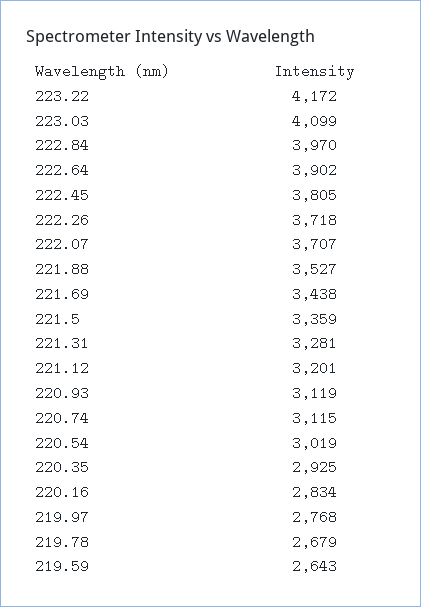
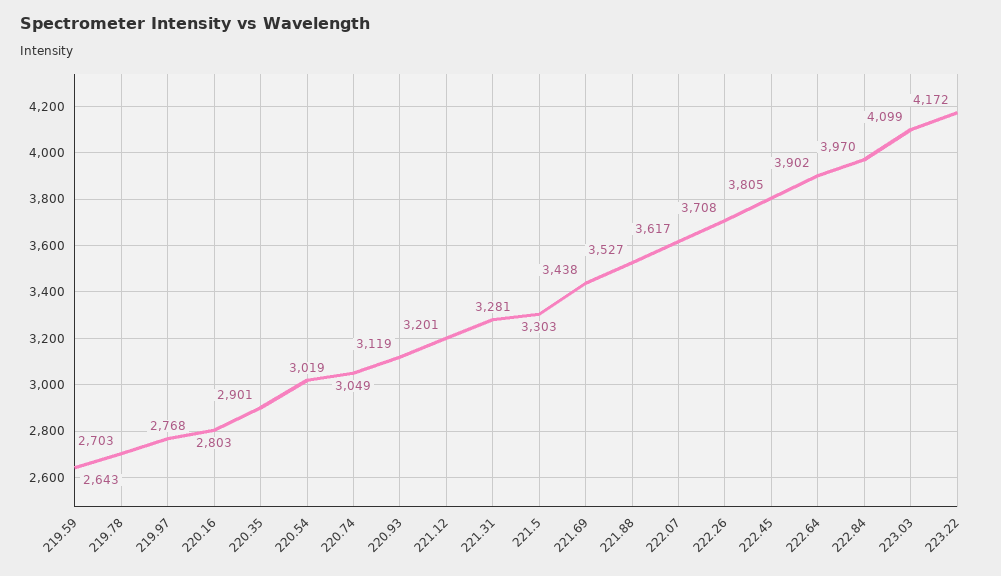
222.26: 3718 -> 3708
222.07: 3707 -> 3617
221.5: 3359 -> 3303
220.74: 3115 -> 3049
220.35: 2925 -> 2901
220.16: 2834 -> 2803
219.78: 2679 -> 2703

